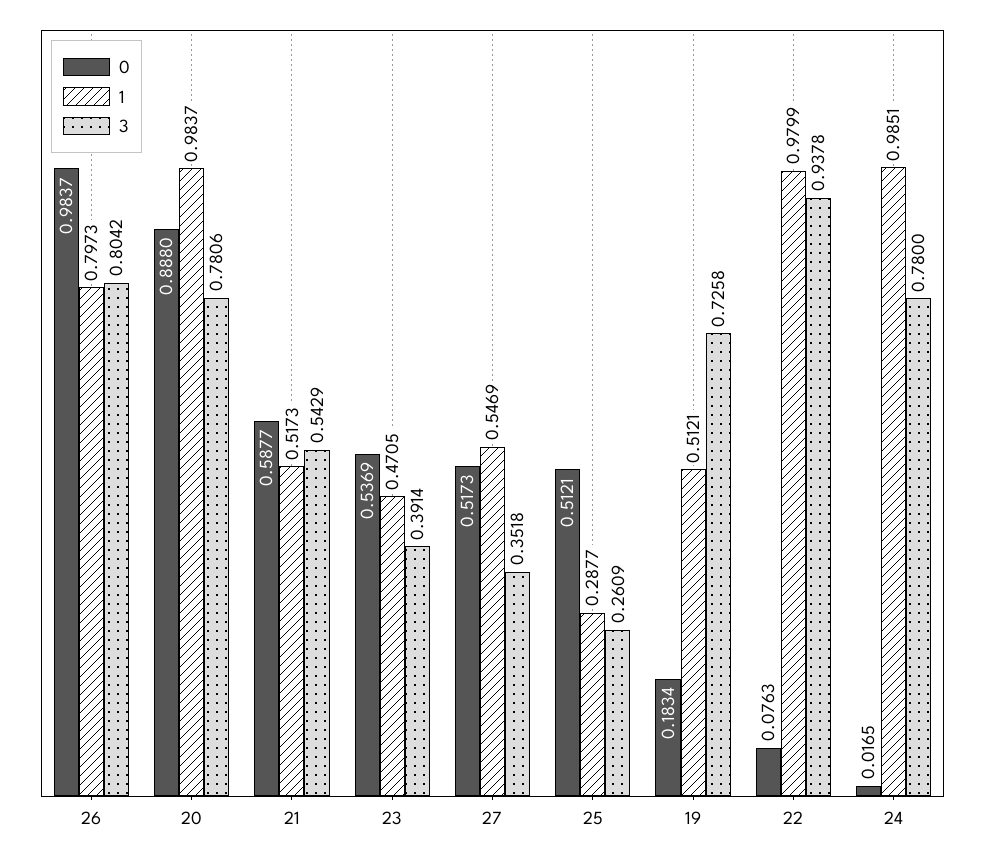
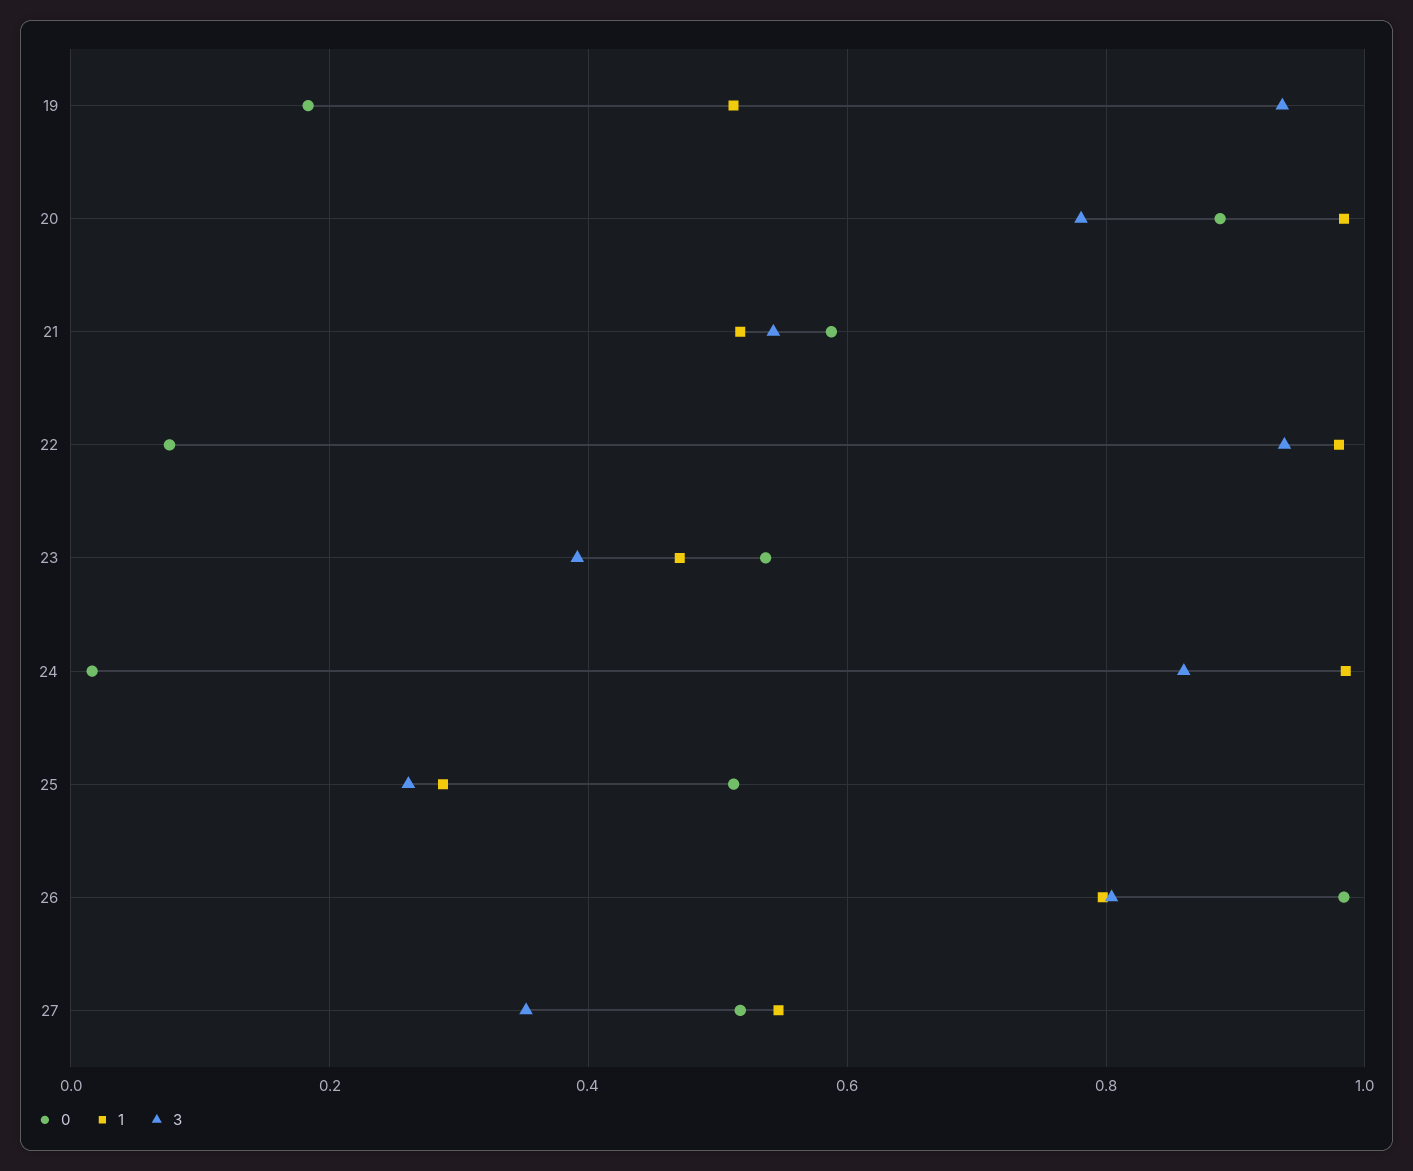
3, 19: 0.7258 -> 0.94
3, 24: 0.78 -> 0.86

